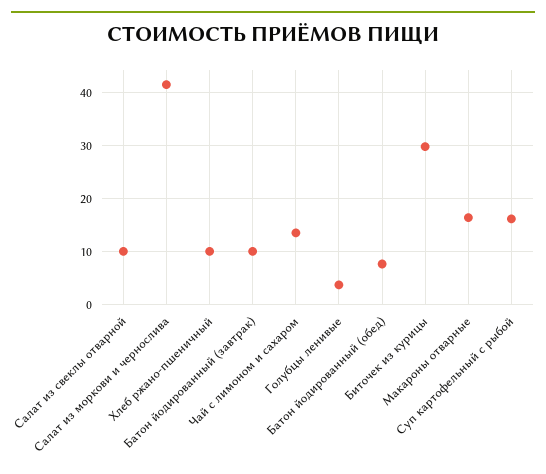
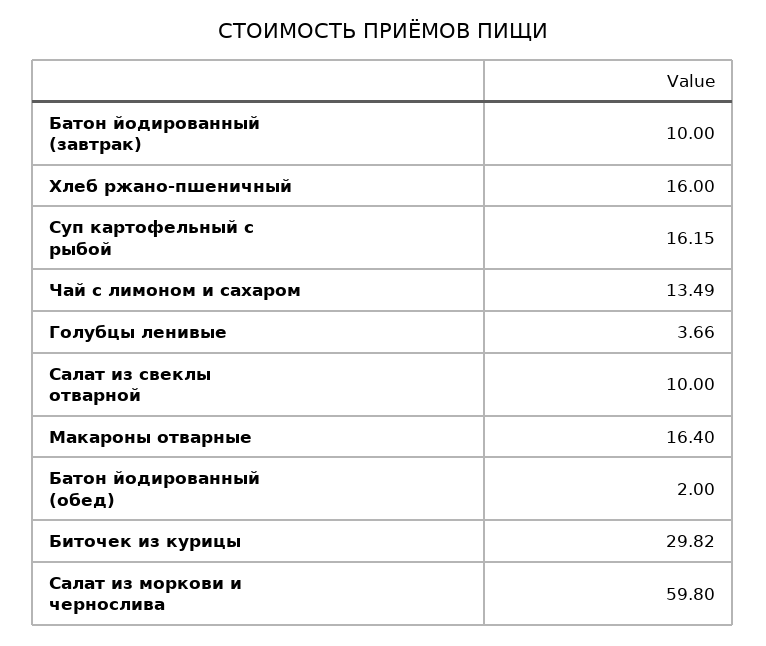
Салат из моркови и чернослива: 42 -> 59.8
Хлеб ржано-пшеничный: 10 -> 16
Батон йодированный (обед): 8 -> 2

